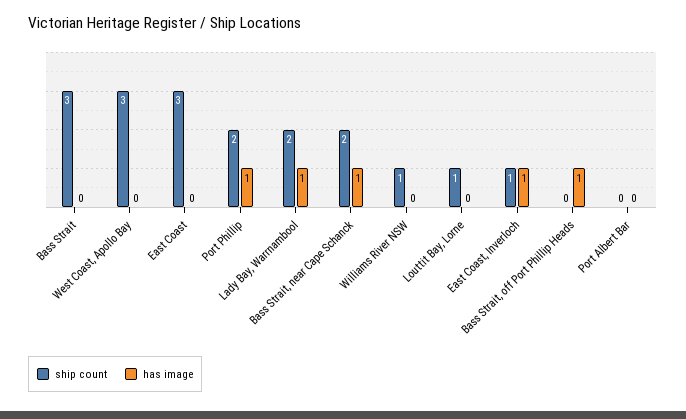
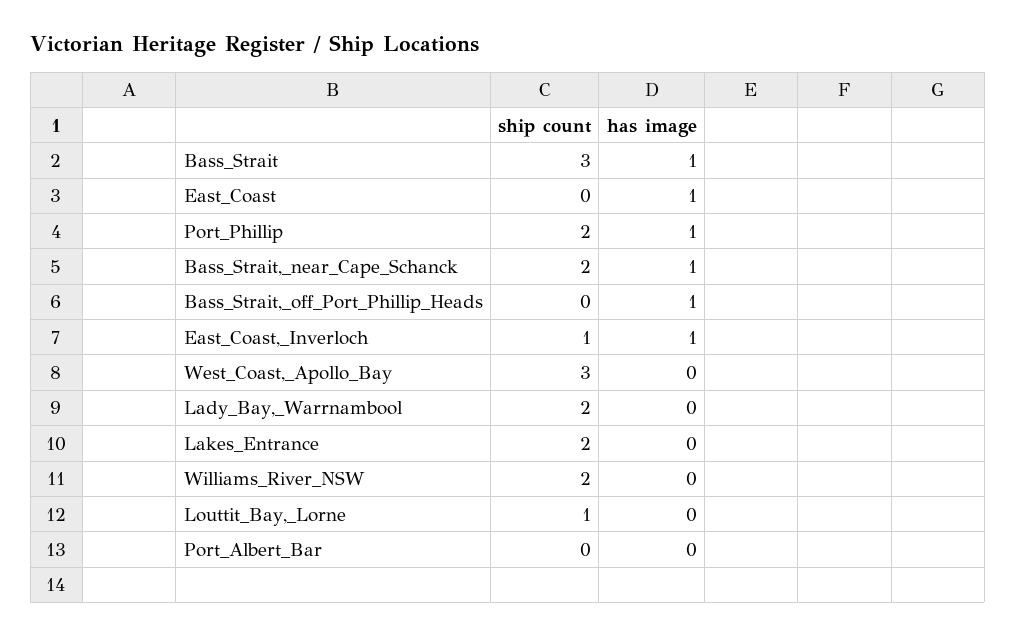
has image, Bass Strait: 0 -> 1
ship count, East Coast: 3 -> 0
has image, East Coast: 0 -> 1
has image, Lady Bay, Warrnambool: 1 -> 0
ship count, Williams River NSW: 1 -> 2
ship count, Lakes_Entrance: none -> 2
has image, Lakes_Entrance: none -> 0

